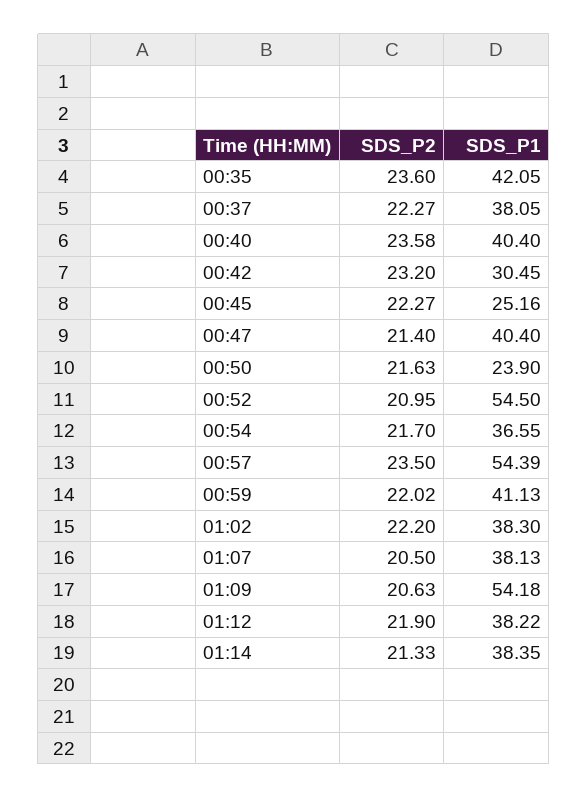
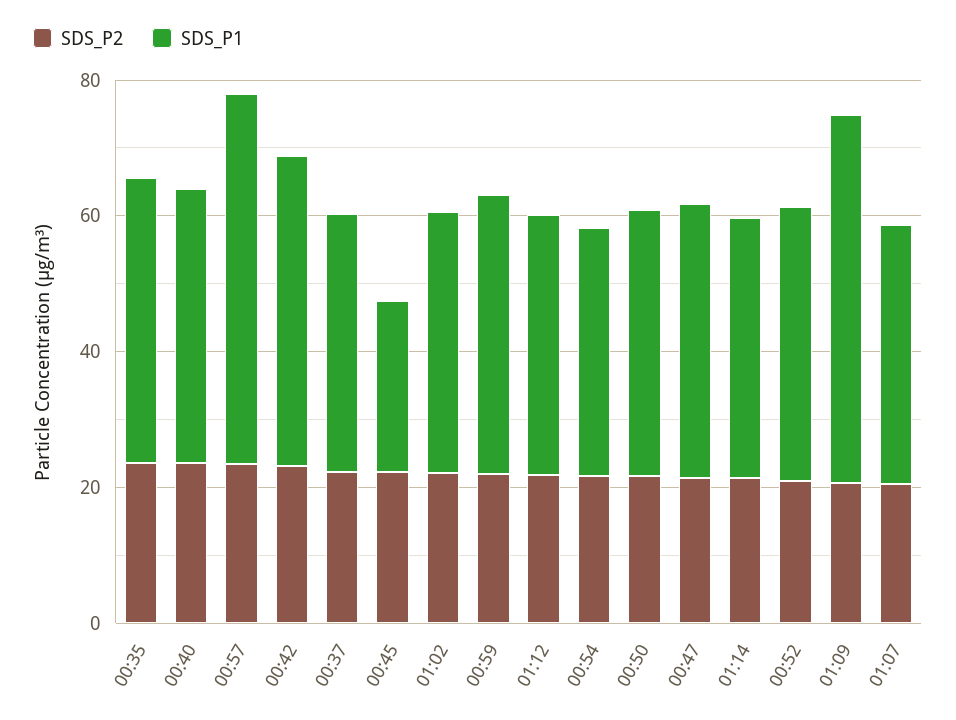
SDS_P1, 00:42: 30.45 -> 45
SDS_P1, 00:50: 23.9 -> 40
SDS_P1, 00:52: 54.5 -> 40

